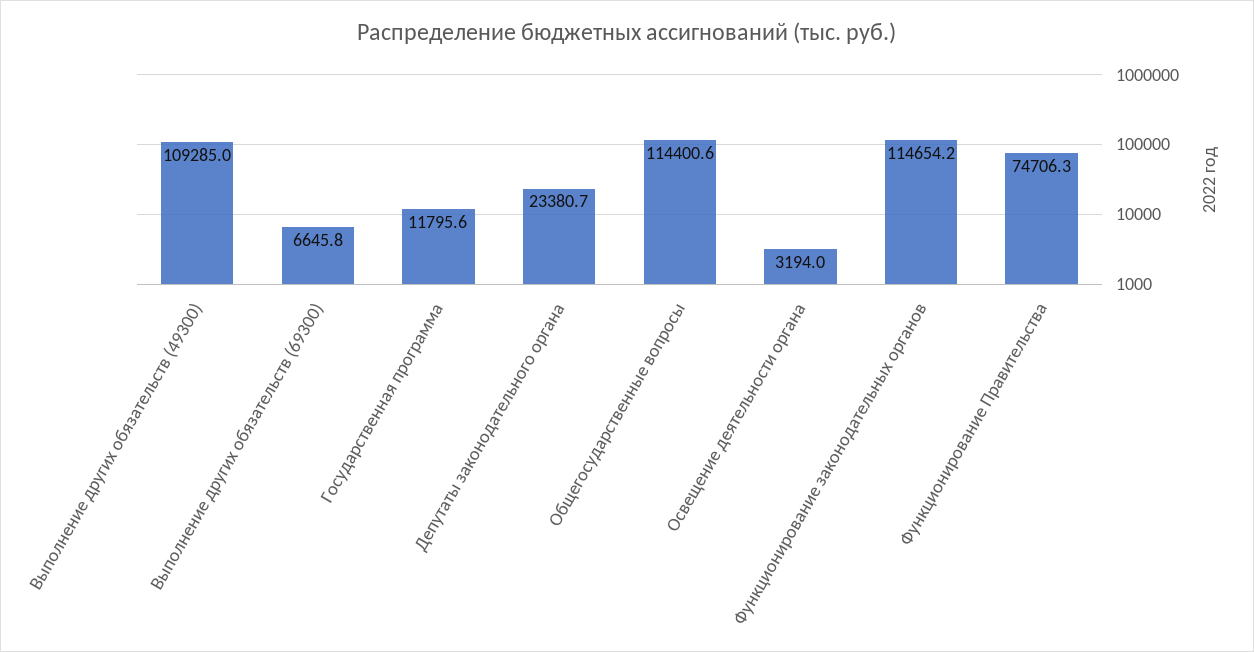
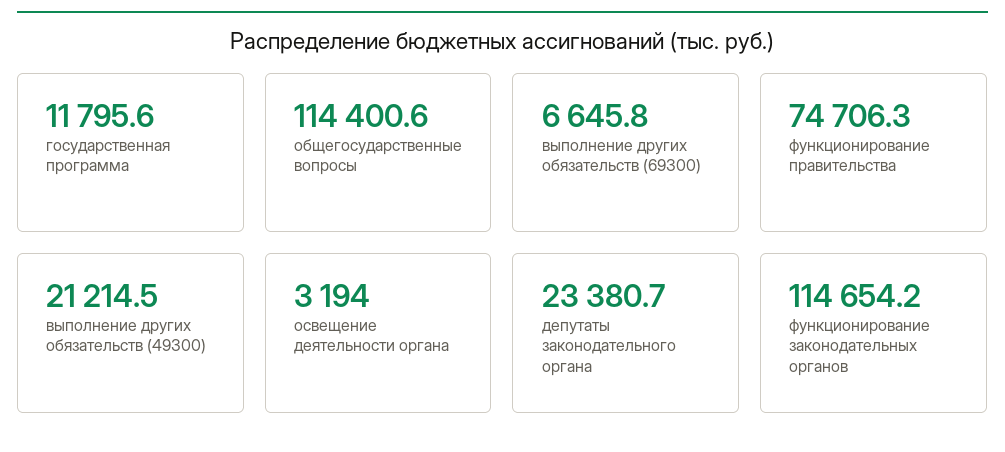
Выполнение других обязательств (49300): 109285 -> 21214.5

